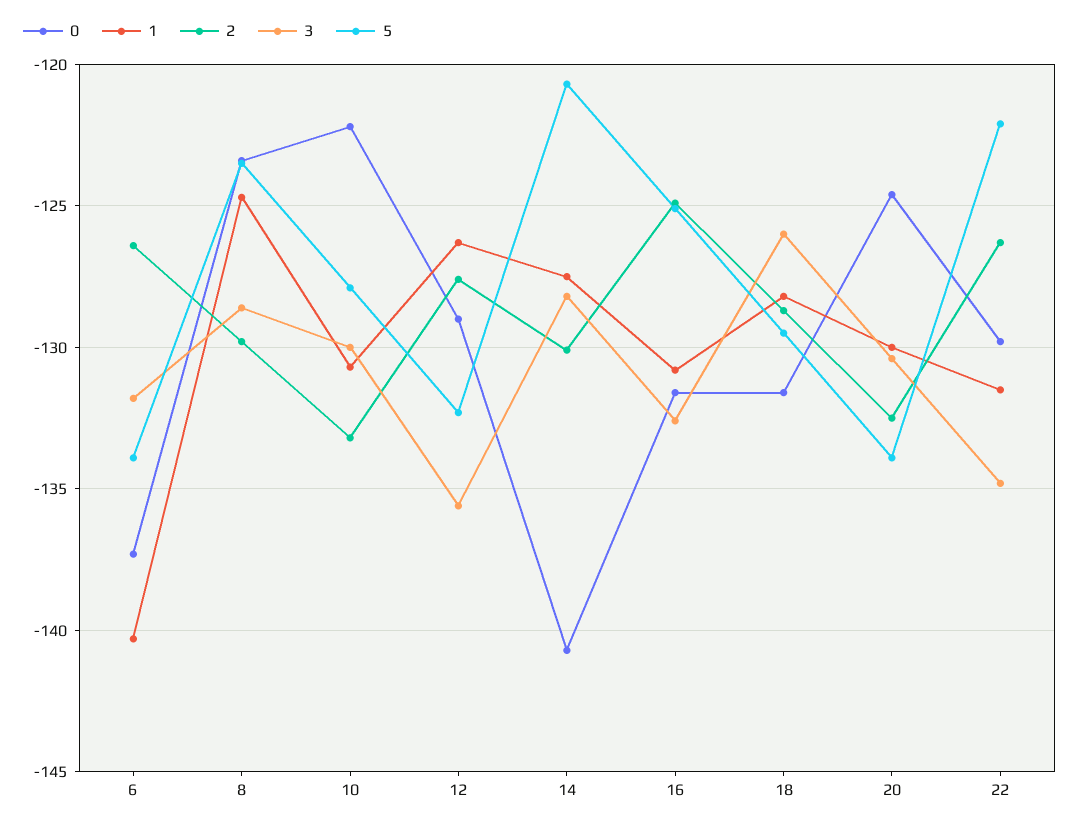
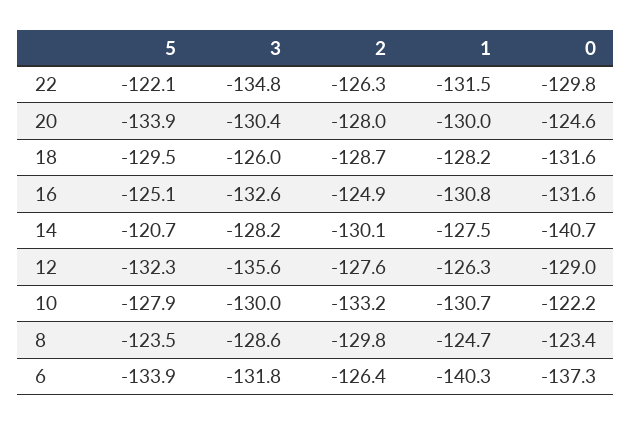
2, 20: -132.5 -> -128

